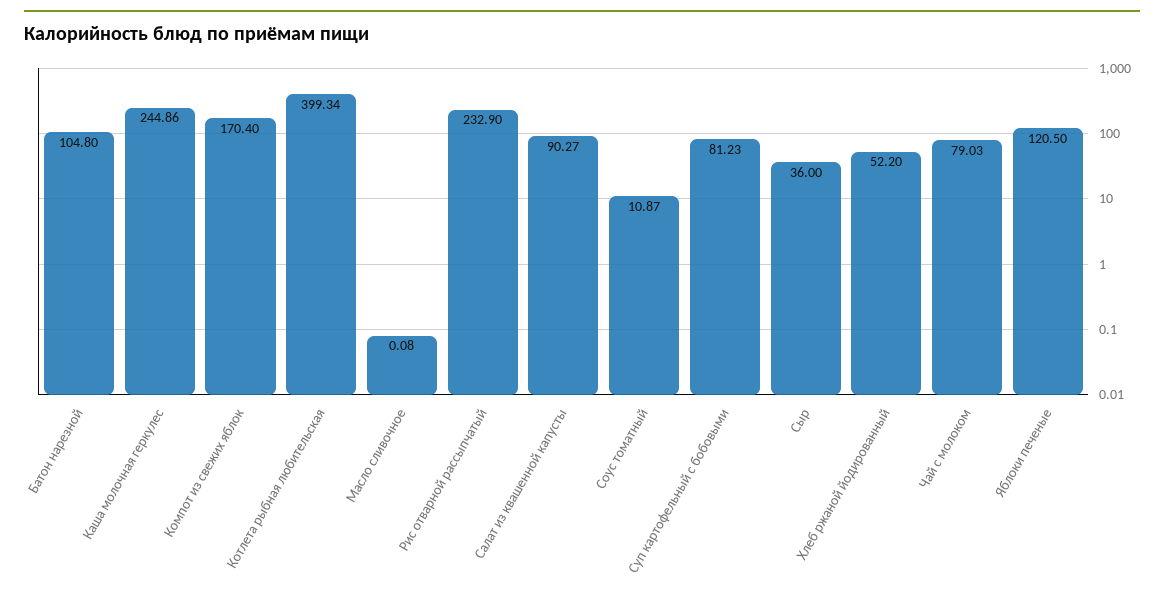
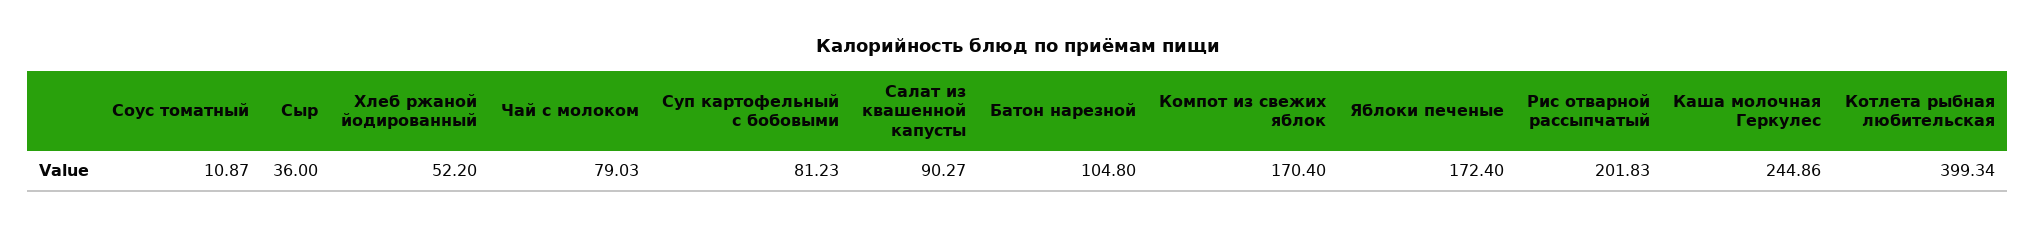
Масло сливочное: 0.08 -> none
Рис отварной рассыпчатый: 232.9 -> 201.83
Яблоки печеные: 120.5 -> 172.4

